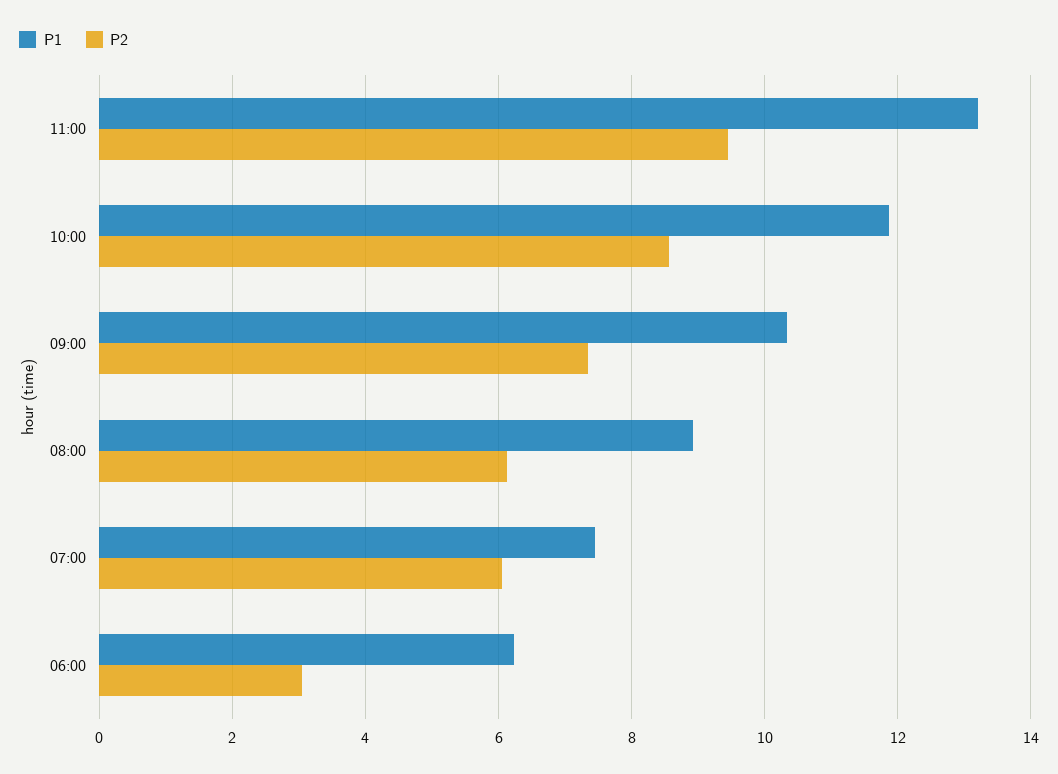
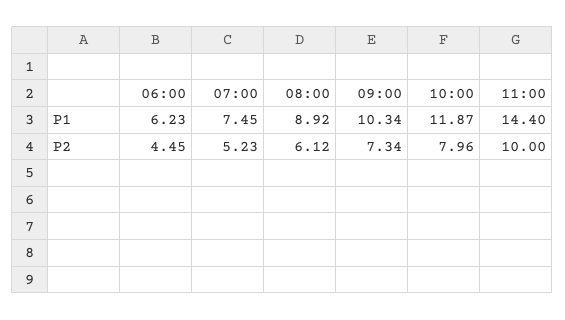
P1, 11:00: 13.2 -> 14.4
P2, 11:00: 9.4 -> 10
P2, 10:00: 8.6 -> 7.96
P2, 07:00: 6 -> 5.23
P2, 06:00: 3 -> 4.45

